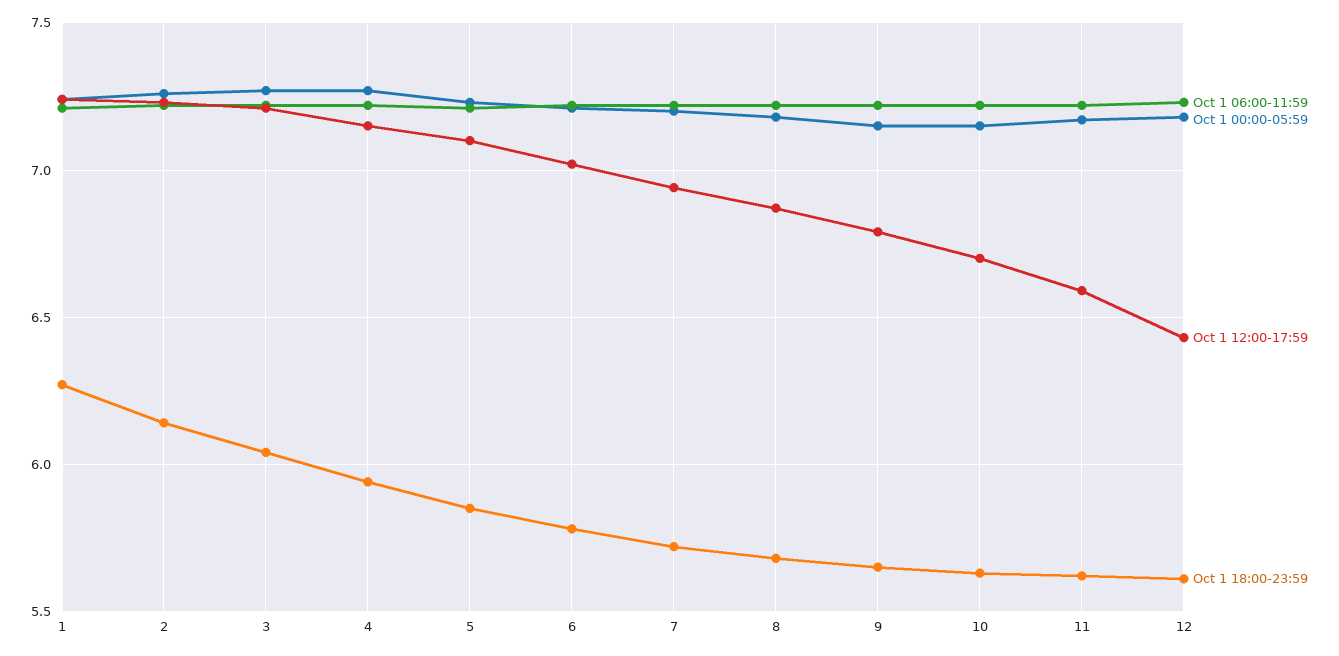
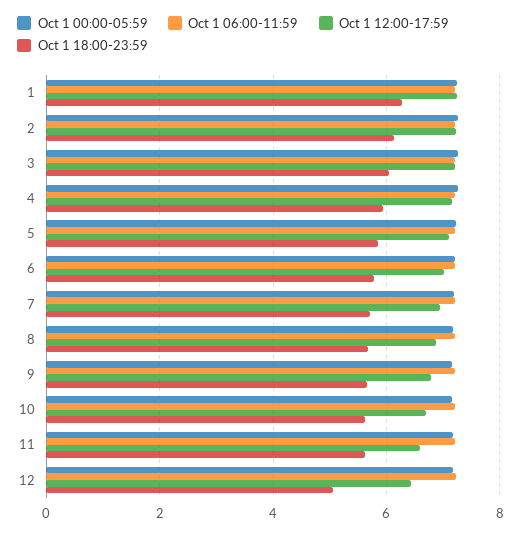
Oct 1 18:00-23:59, 12: 5.6 -> 5

